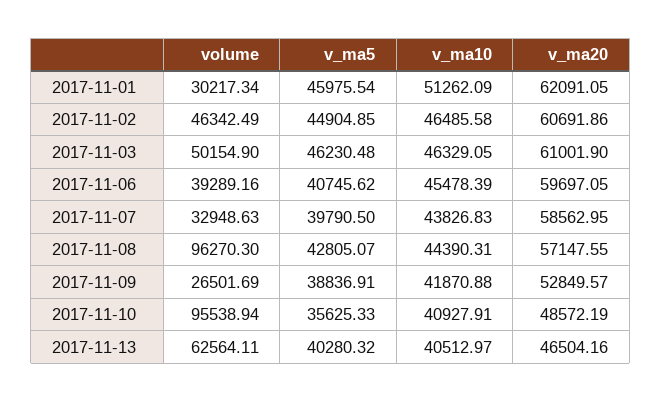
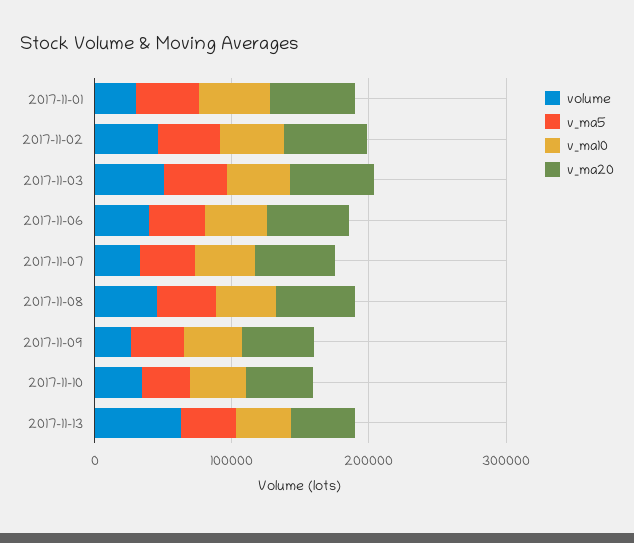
volume, 2017-11-08: 96270.3 -> 40000
volume, 2017-11-10: 95538.94 -> 40000

